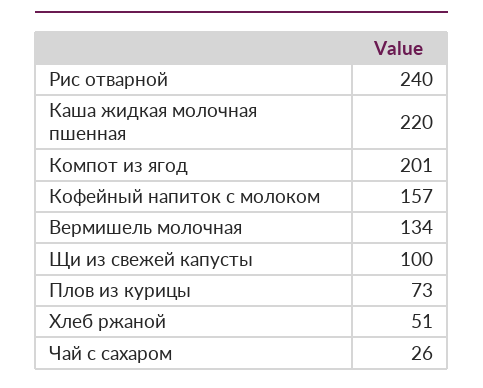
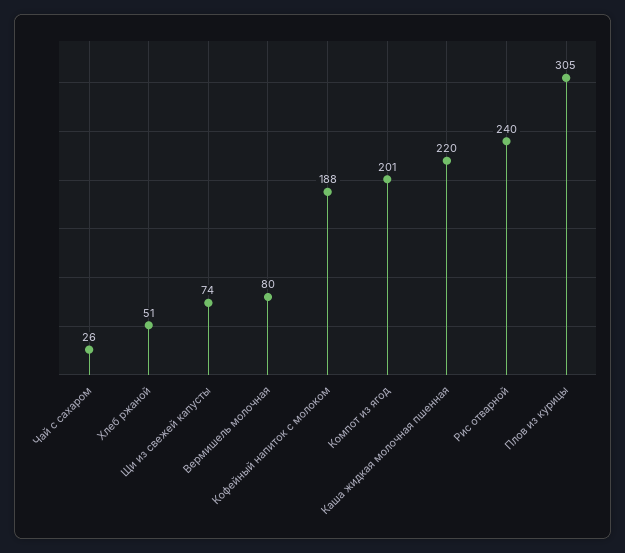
Кофейный напиток с молоком: 157 -> 188
Вермишель молочная: 134 -> 80
Щи из свежей капусты: 100 -> 74
Плов из курицы: 73 -> 305

